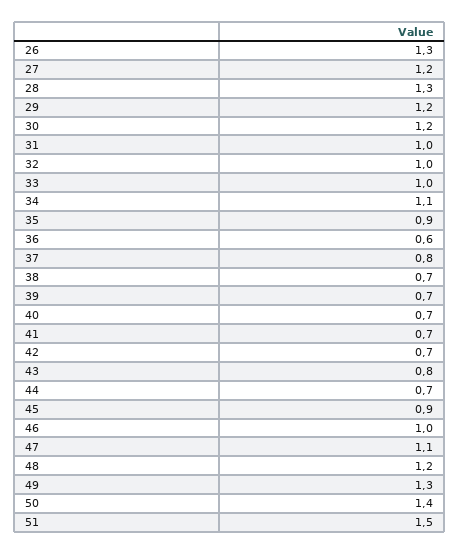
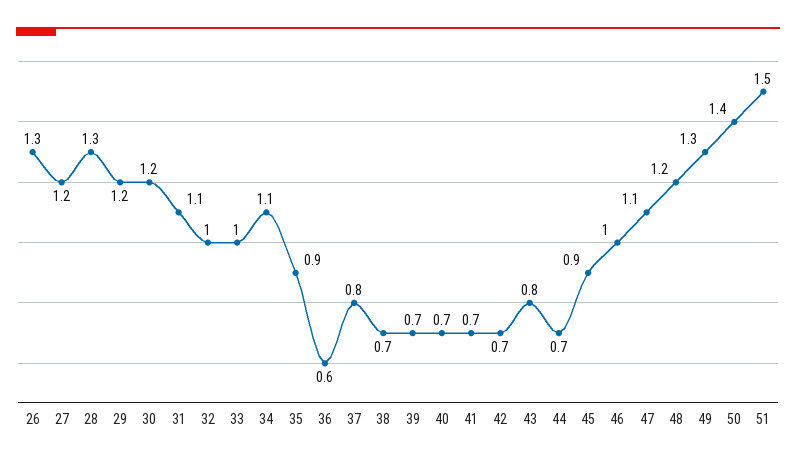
31: 1 -> 1.1

